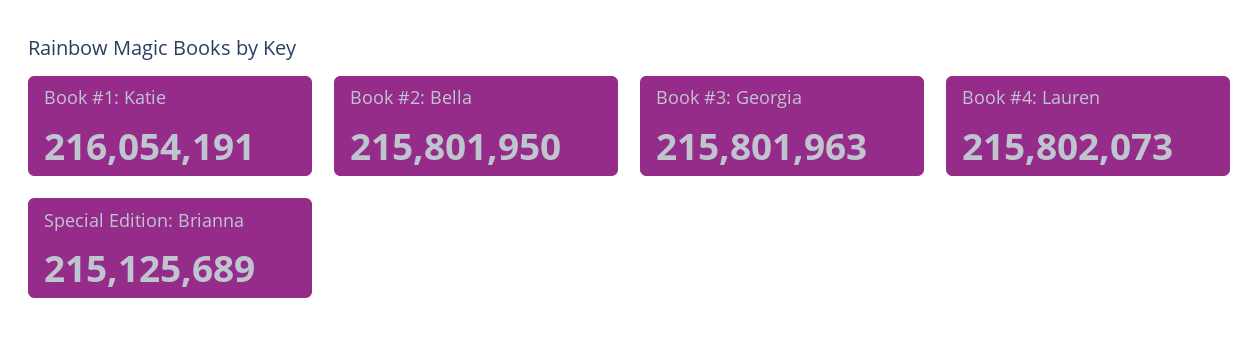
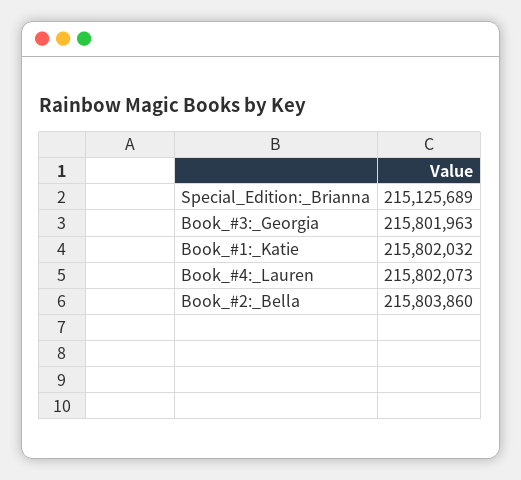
Book #1: Katie: 216054191 -> 215802032
Book #2: Bella: 215801950 -> 215803860

